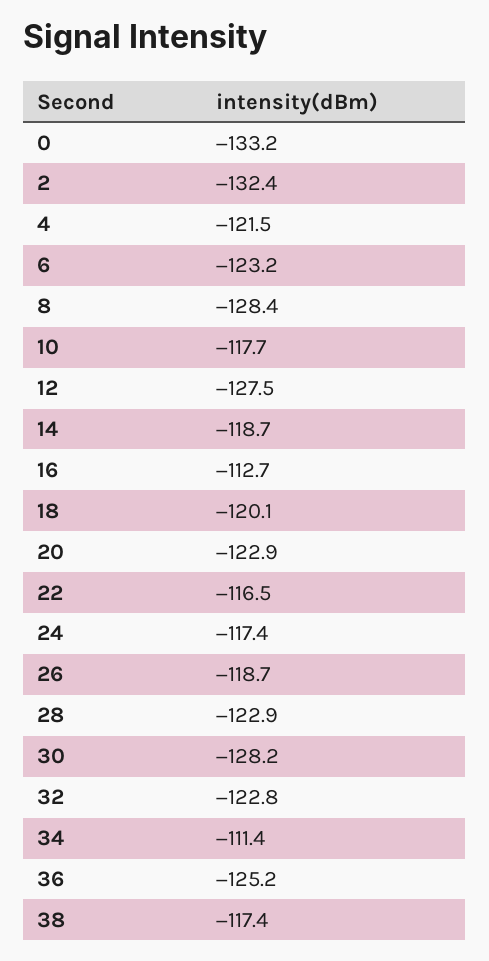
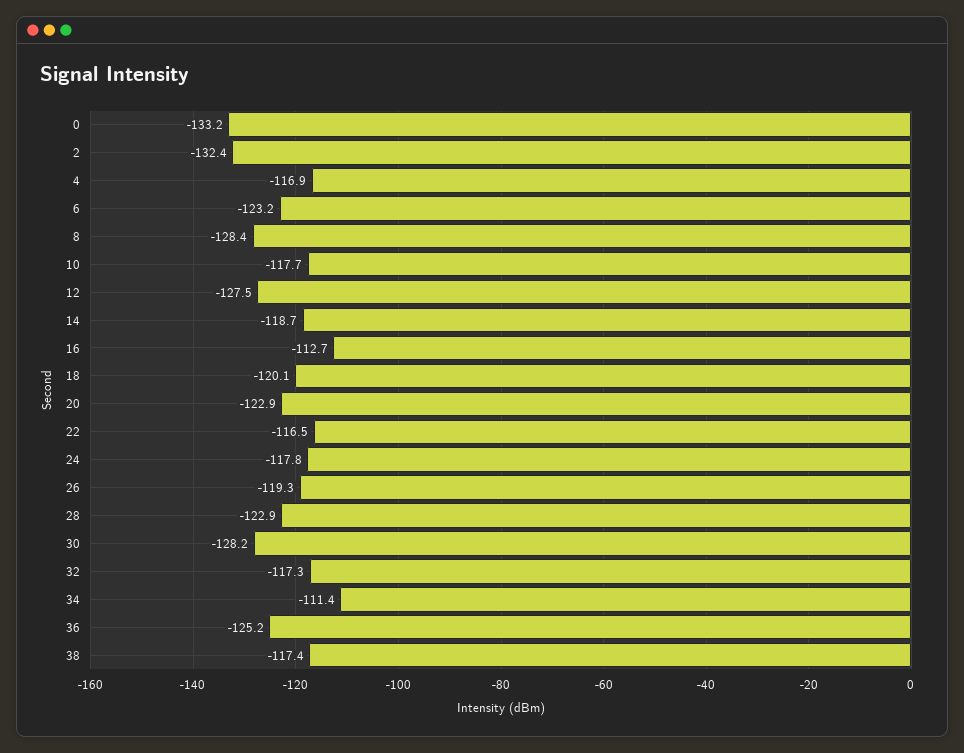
4: -121.5 -> -116.9
24: -117.4 -> -117.8
26: -118.7 -> -119.3
32: -122.8 -> -117.3

